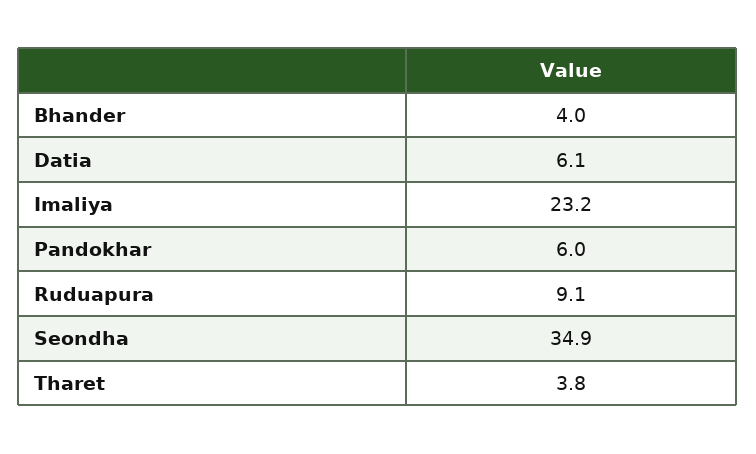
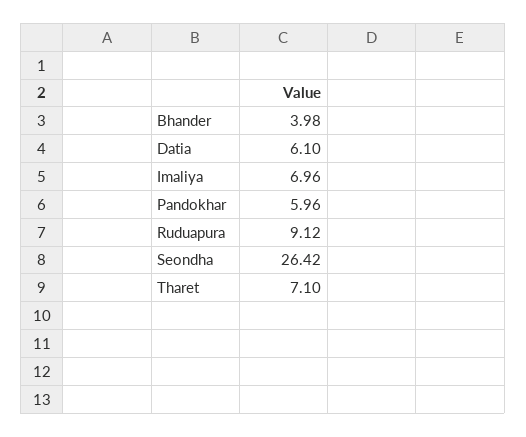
Imaliya: 23.2 -> 6.96
Seondha: 34.9 -> 26.42
Tharet: 3.8 -> 7.1

